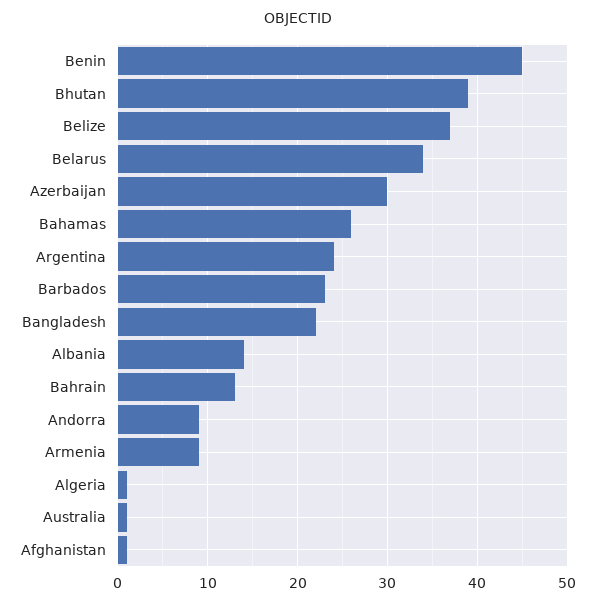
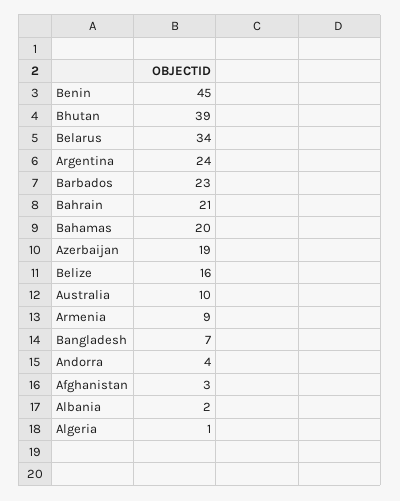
Belize: 37 -> 16
Azerbaijan: 30 -> 19
Bahamas: 26 -> 20
Bangladesh: 22 -> 7
Albania: 14 -> 2
Bahrain: 13 -> 21
Andorra: 9 -> 4
Australia: 1 -> 10
Afghanistan: 1 -> 3

